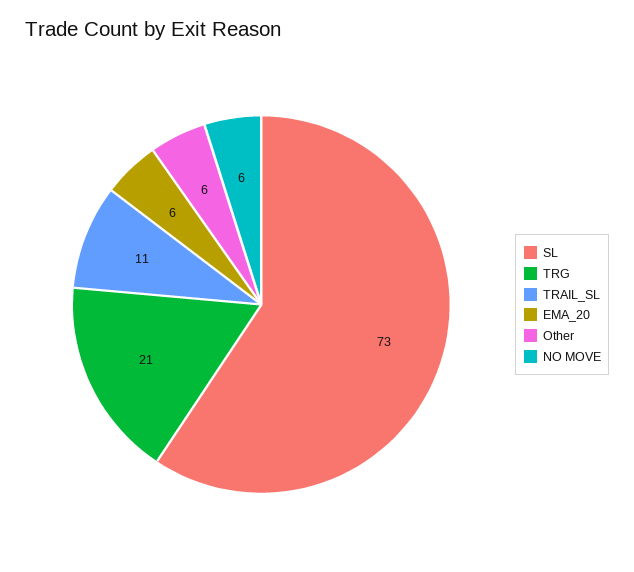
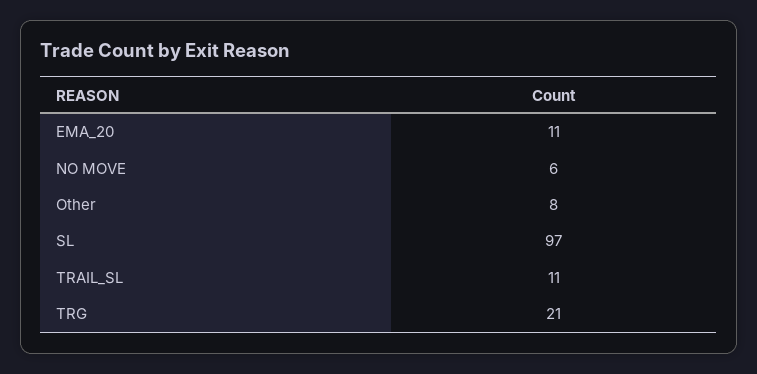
SL: 73 -> 97
EMA_20: 6 -> 11
Other: 6 -> 8

